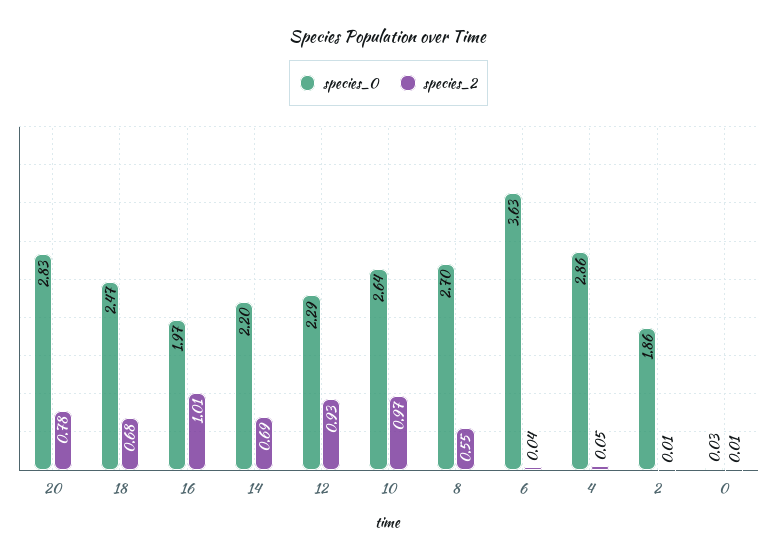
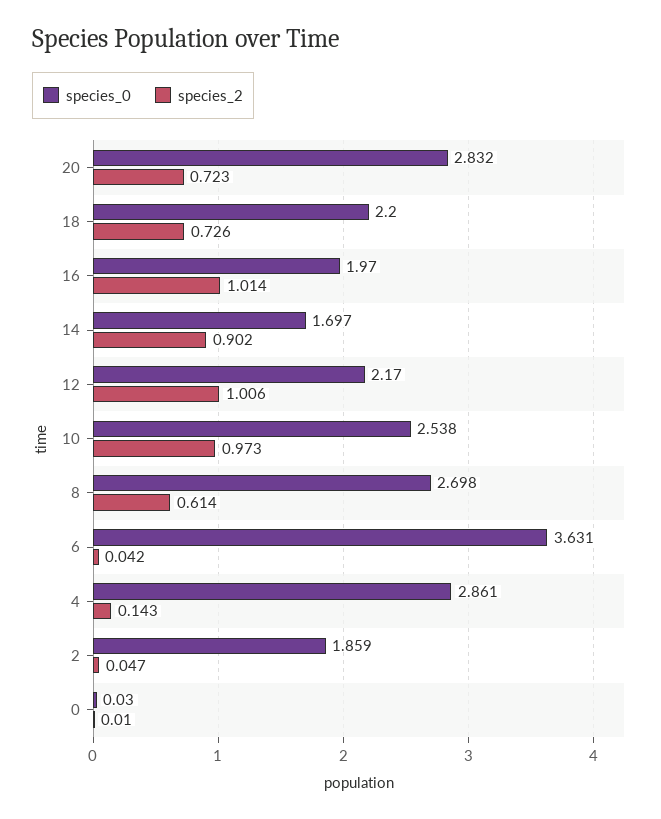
species_2, 20: 0.78 -> 0.723
species_0, 18: 2.47 -> 2.2
species_2, 18: 0.68 -> 0.726
species_0, 14: 2.2 -> 1.697
species_2, 14: 0.69 -> 0.902
species_0, 12: 2.29 -> 2.17
species_2, 12: 0.93 -> 1.006
species_0, 10: 2.64 -> 2.538
species_2, 8: 0.55 -> 0.614
species_2, 4: 0.05 -> 0.143
species_2, 2: 0.01 -> 0.047

